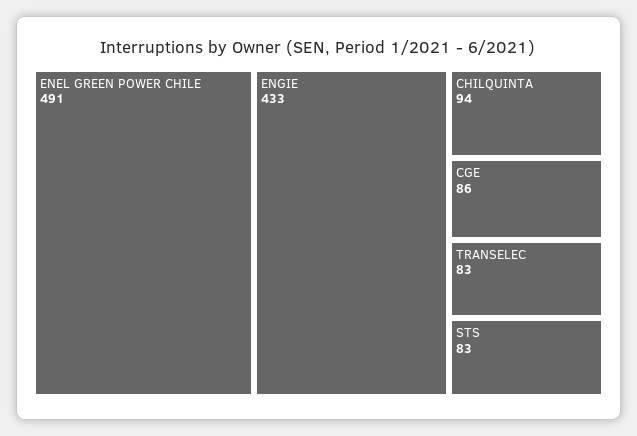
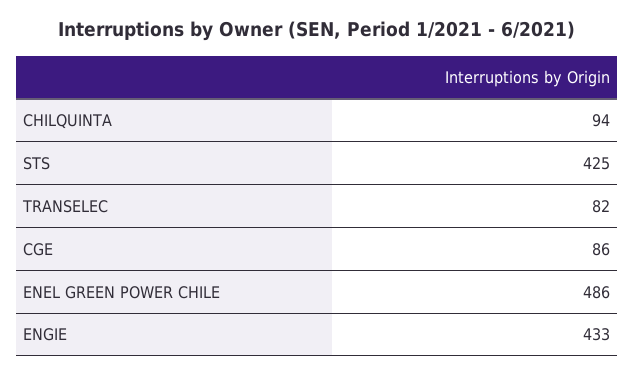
ENEL GREEN POWER CHILE: 491 -> 486
TRANSELEC: 83 -> 82
STS: 83 -> 425

